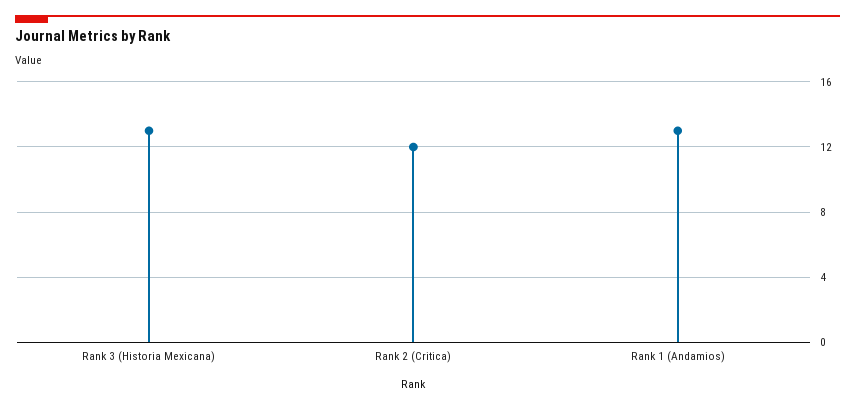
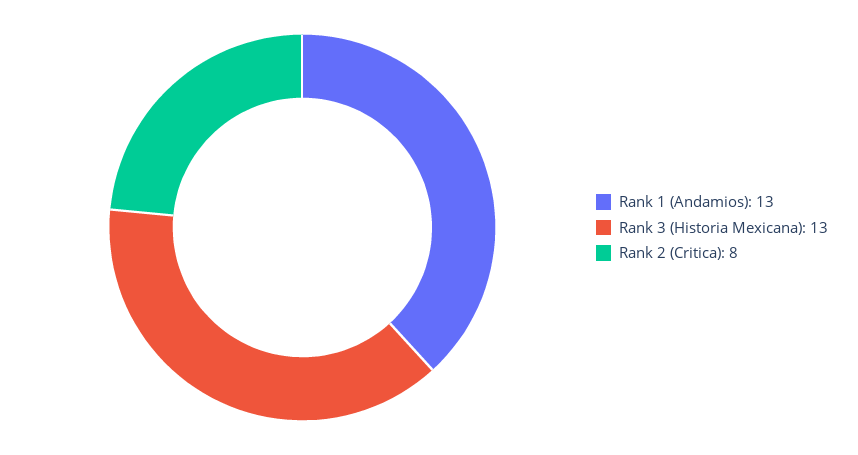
Rank 2 (Critica): 12 -> 8

